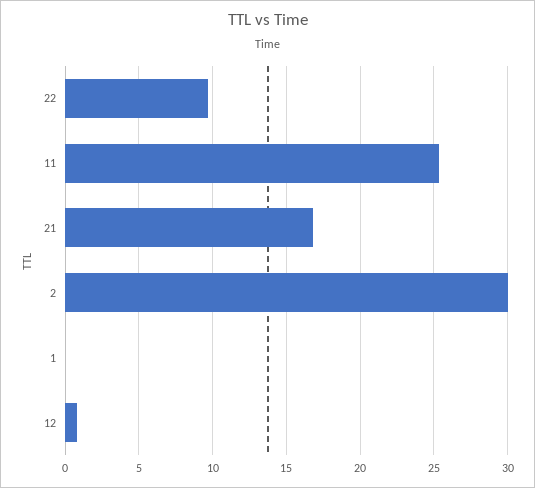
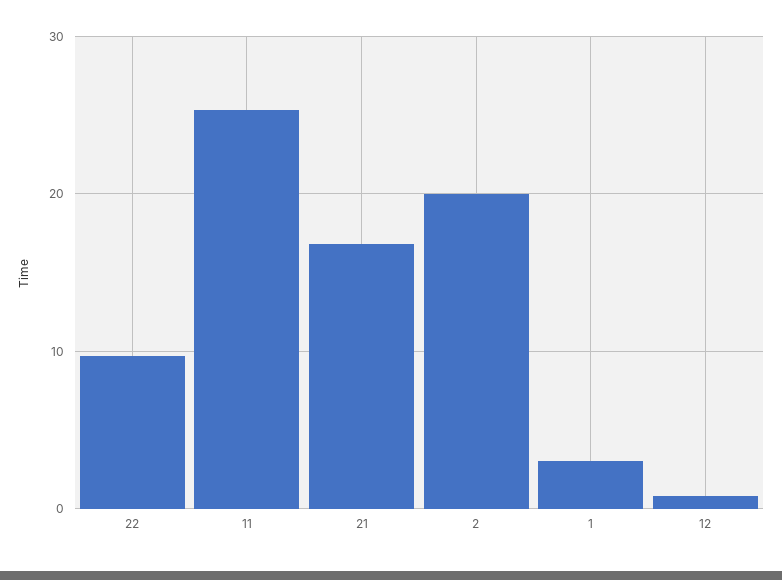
2: 30 -> 20
1: 0 -> 3

